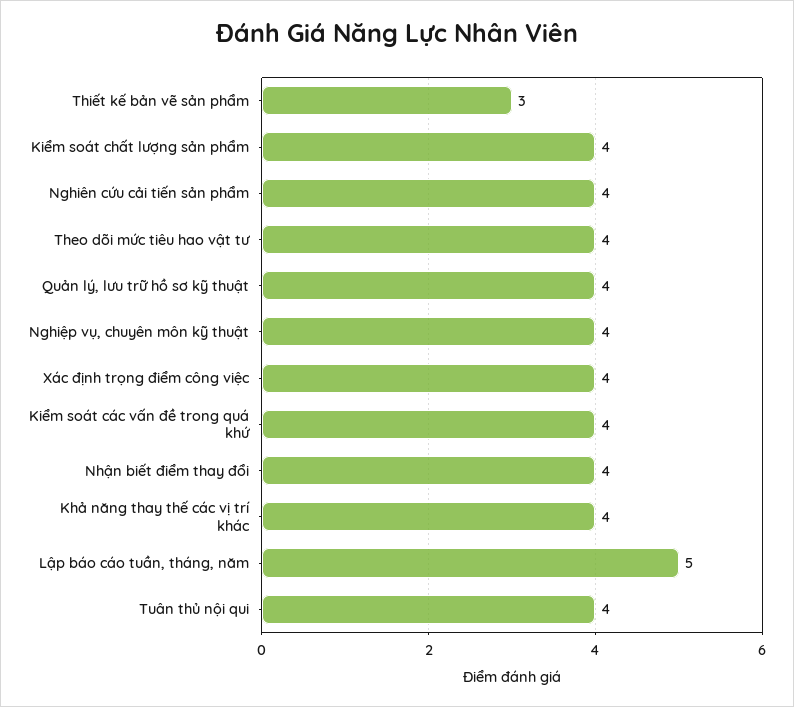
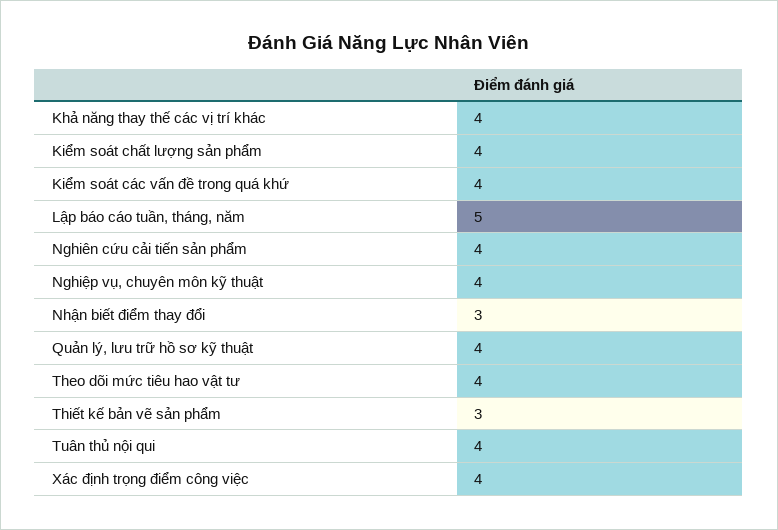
Nhận biết điểm thay đổi: 4 -> 3

